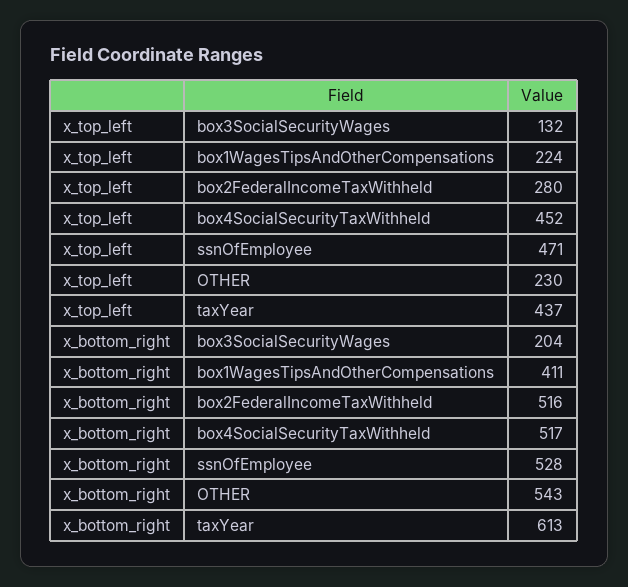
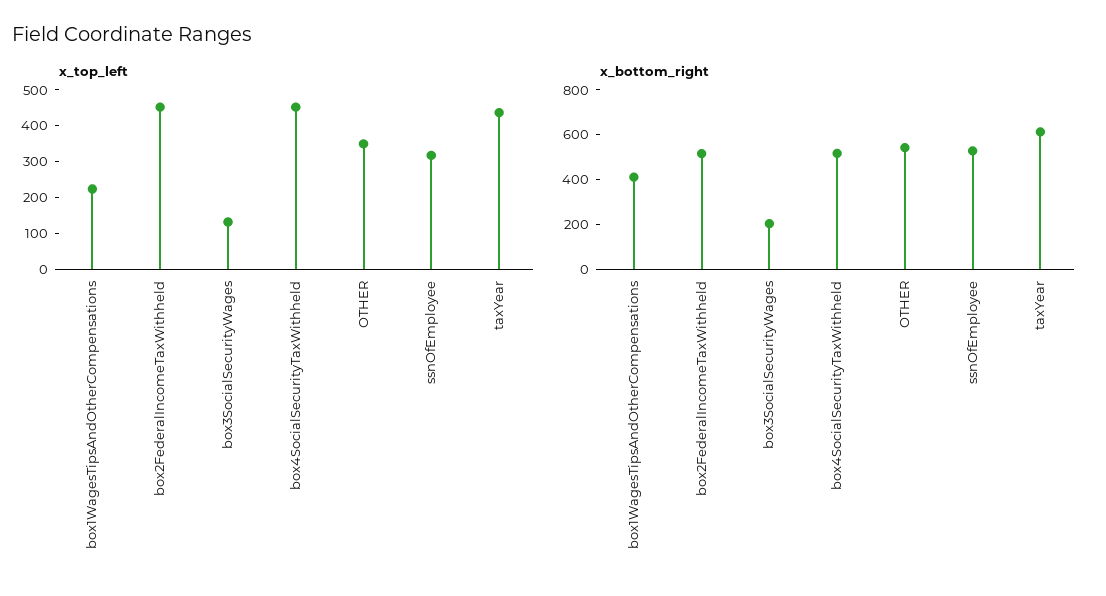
x_top_left, box2FederalIncomeTaxWithheld: 280 -> 450
x_top_left, ssnOfEmployee: 471 -> 325
x_top_left, OTHER: 230 -> 350

